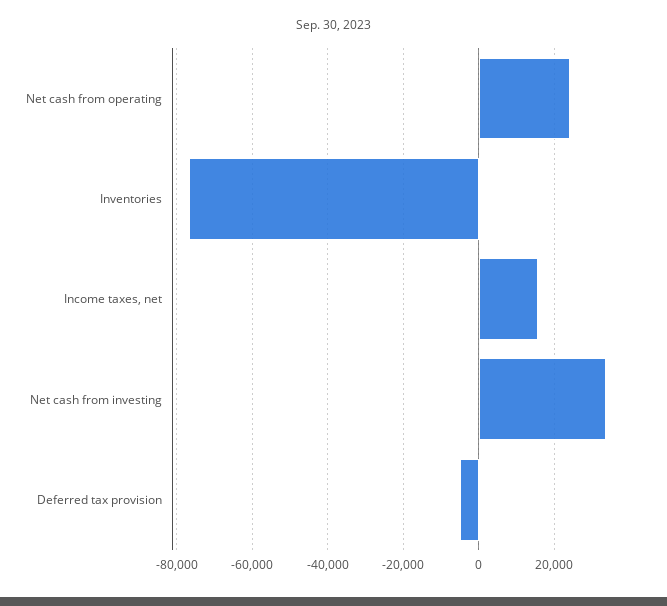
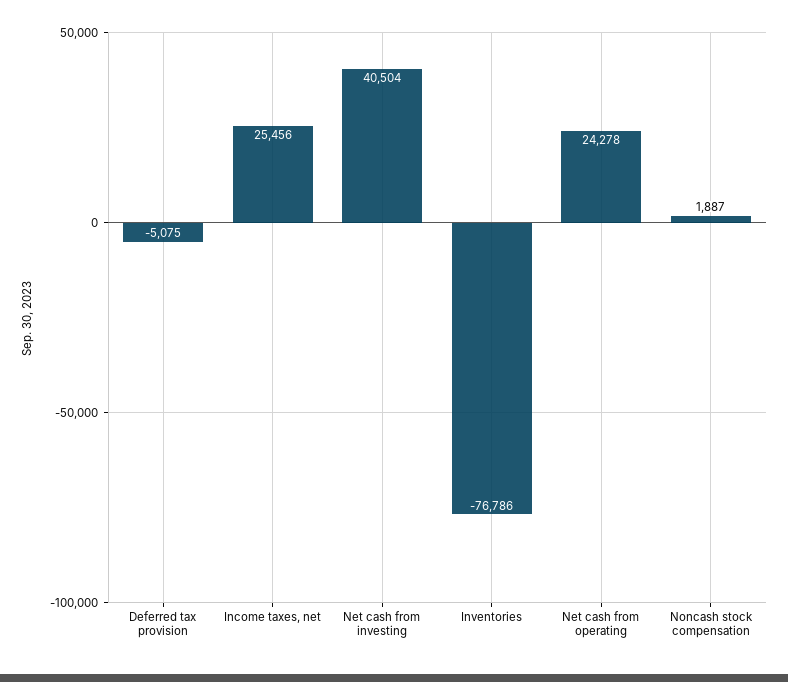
Income taxes, net: 16000 -> 25456
Net cash from investing: 34000 -> 40504
Noncash stock compensation: none -> 1887

